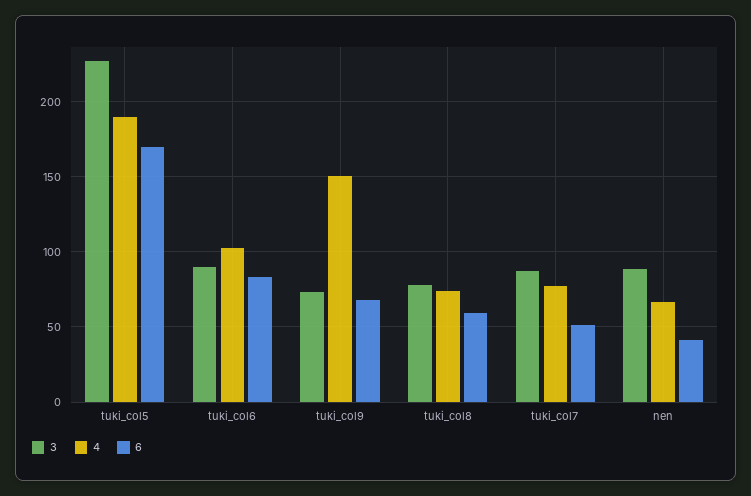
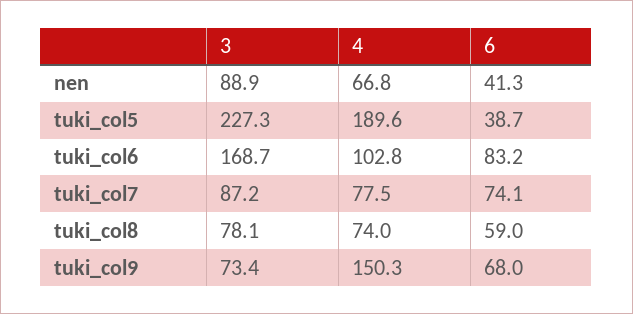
6, tuki_col5: 170 -> 38.7
3, tuki_col6: 90 -> 168.7
6, tuki_col7: 50 -> 74.1

